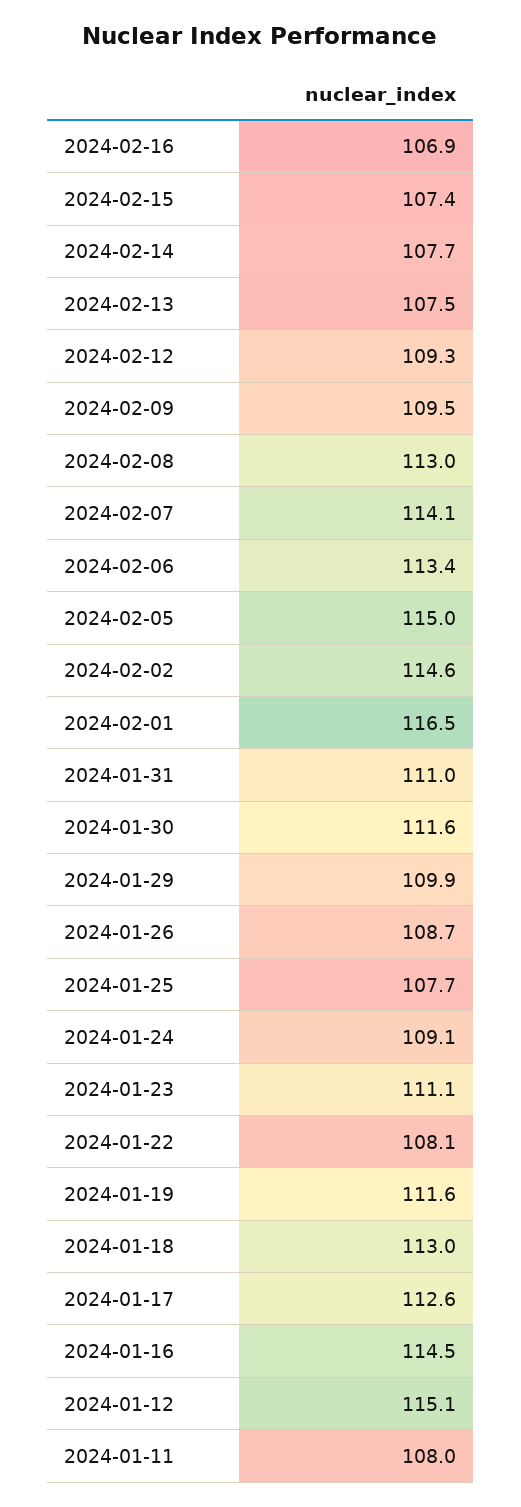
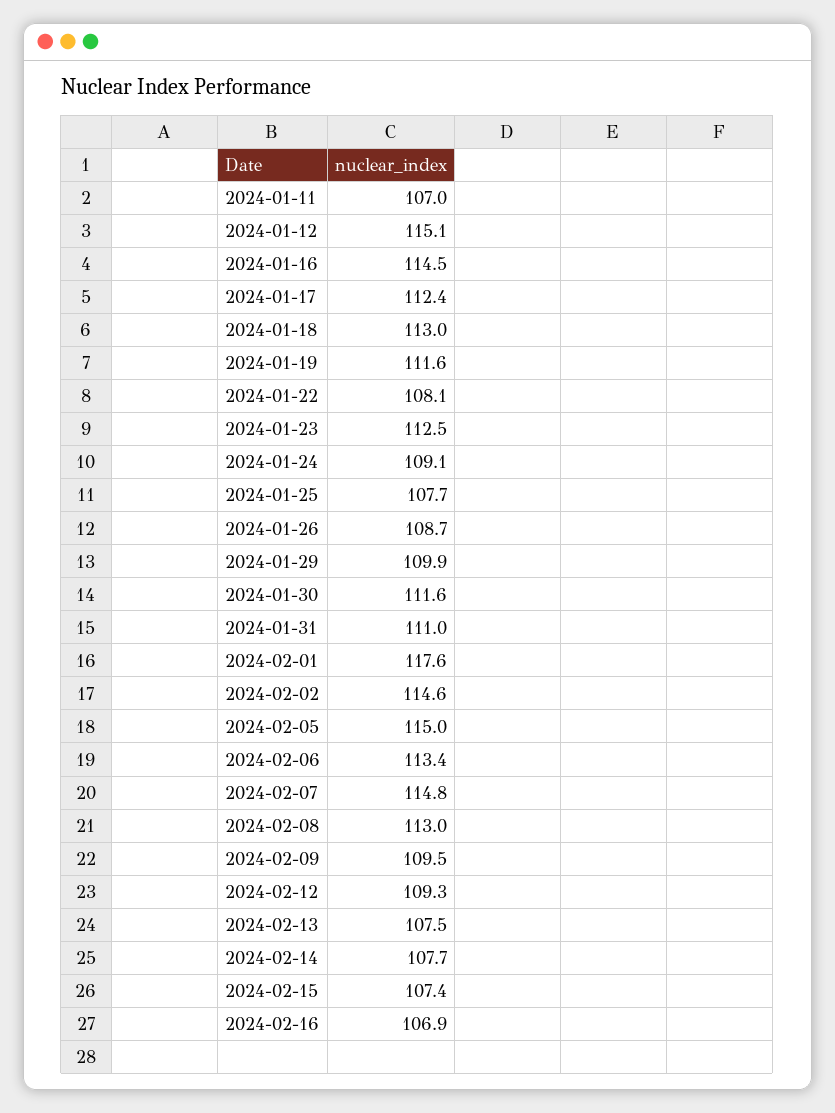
2024-02-07: 114.1 -> 114.8
2024-02-01: 116.5 -> 117.6
2024-01-23: 111.1 -> 112.5
2024-01-17: 112.6 -> 112.4
2024-01-11: 108 -> 107

